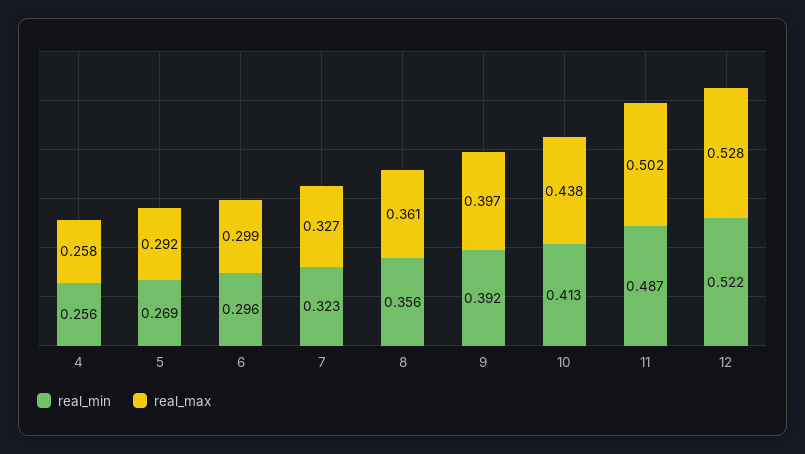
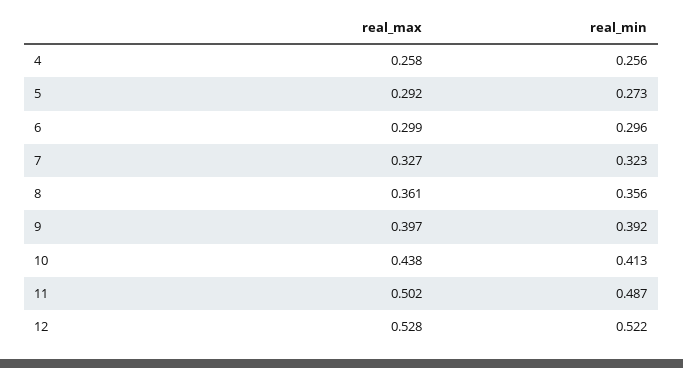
real_min, 5: 0.269 -> 0.273

